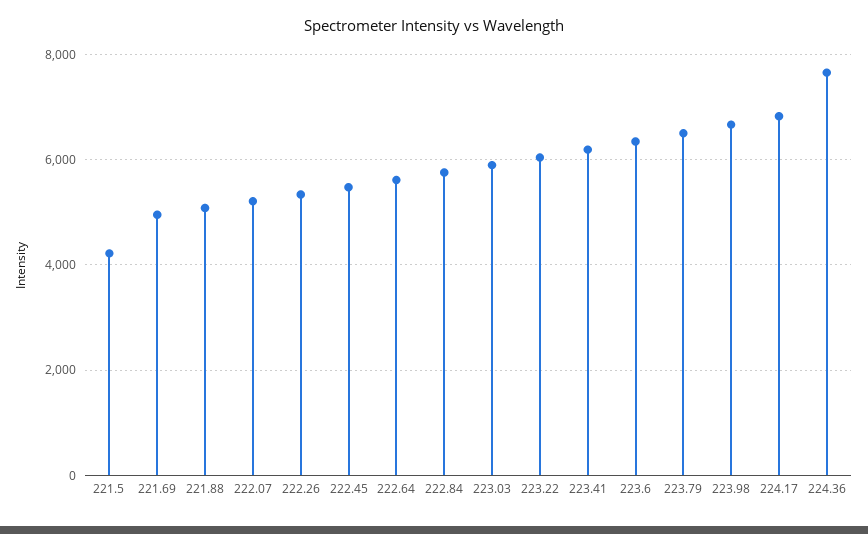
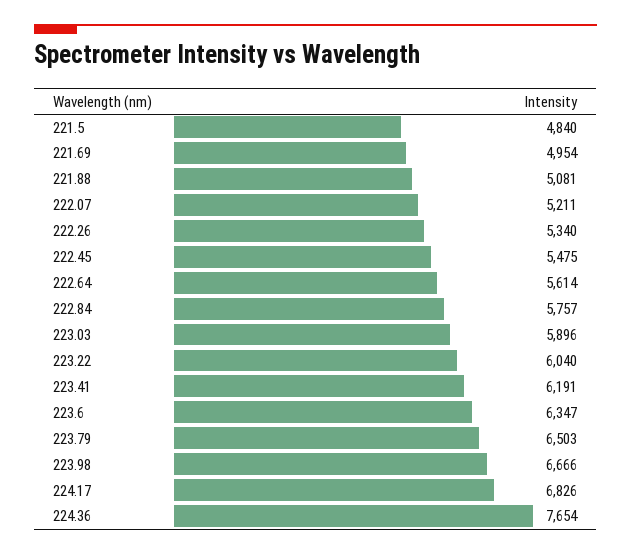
221.5: 4200 -> 4840

